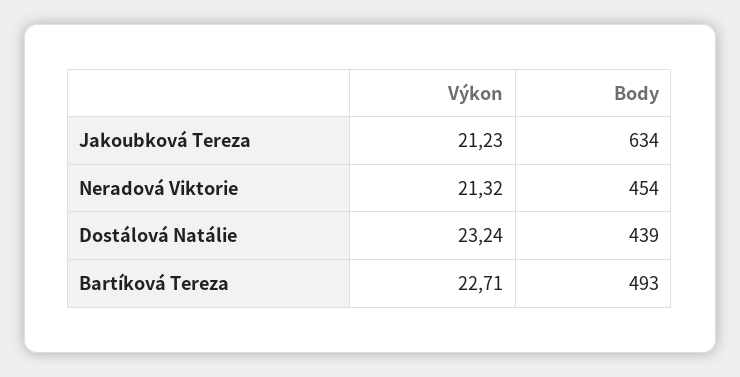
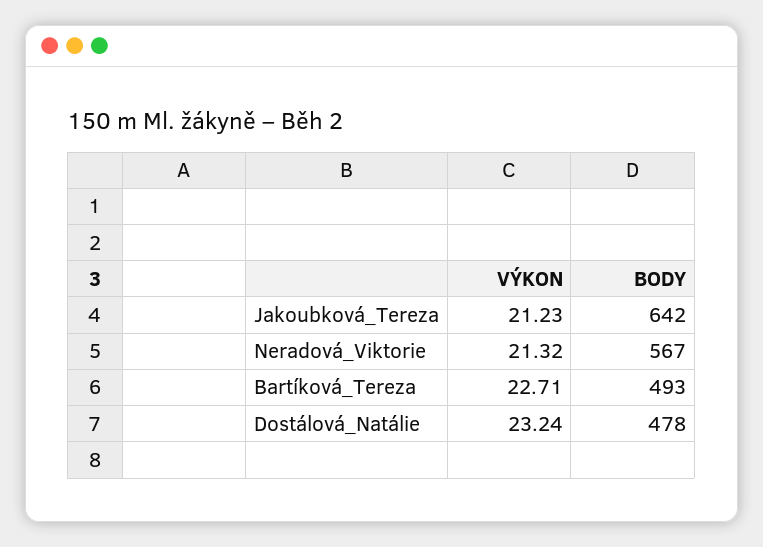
Body, Jakoubková Tereza: 634 -> 642
Body, Neradová Viktorie: 454 -> 567
Body, Dostálová Natálie: 439 -> 478

